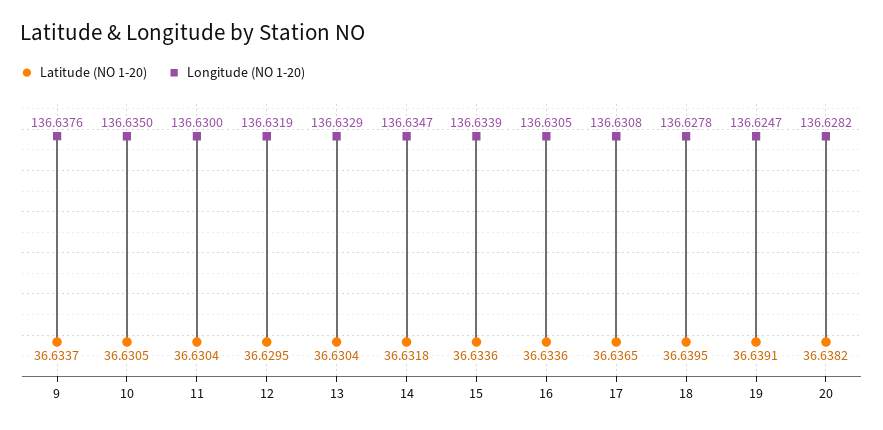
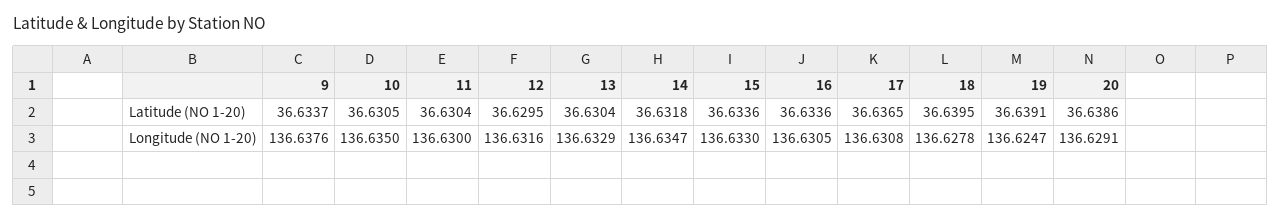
Longitude (NO 1-20), 12: 136.6319 -> 136.6316
Longitude (NO 1-20), 15: 136.6339 -> 136.633
Latitude (NO 1-20), 20: 36.6382 -> 36.6386
Longitude (NO 1-20), 20: 136.6282 -> 136.6291

